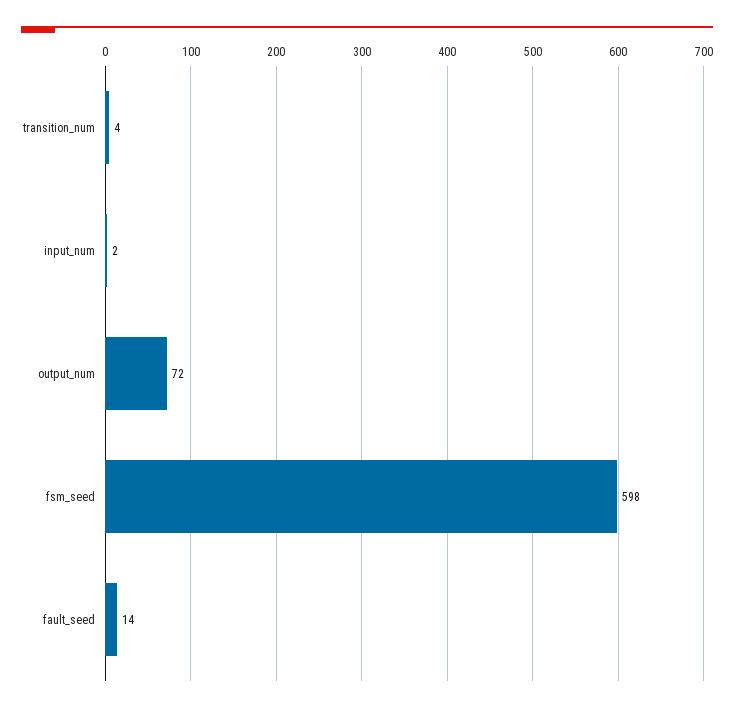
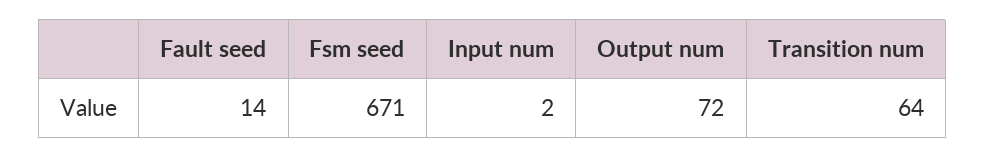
transition_num: 4 -> 64
fsm_seed: 598 -> 671

